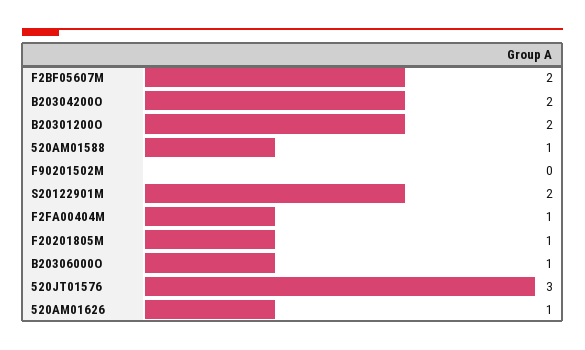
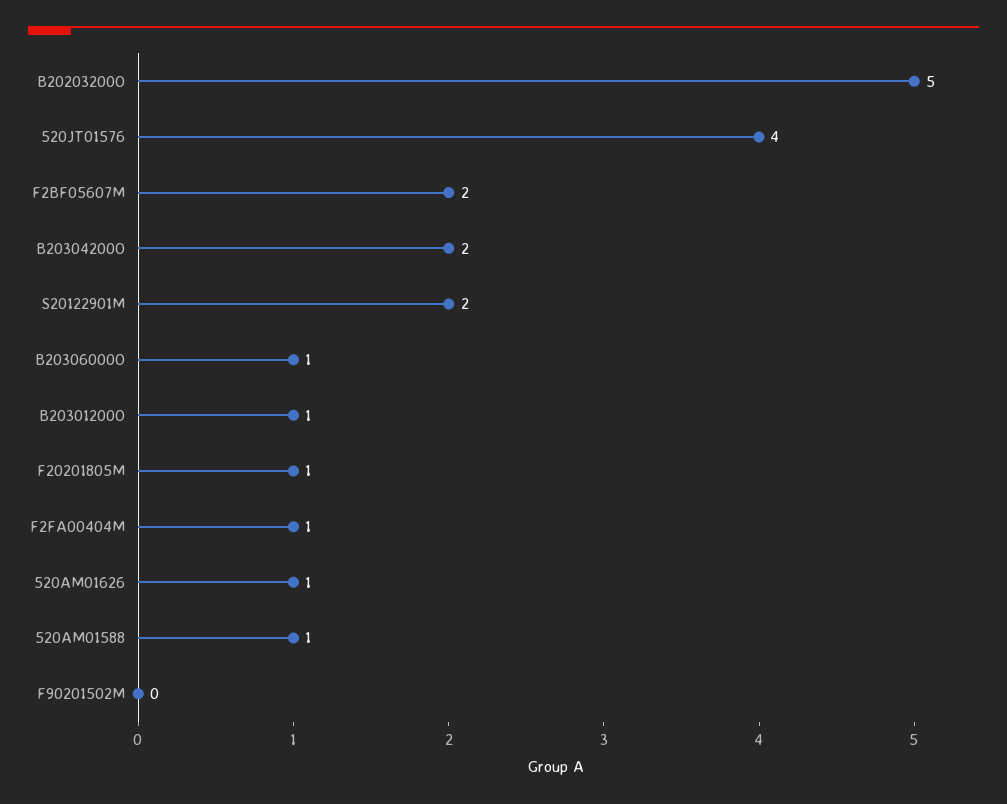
B20301200O: 2 -> 1
520JT01576: 3 -> 4
B20203200O: none -> 5

